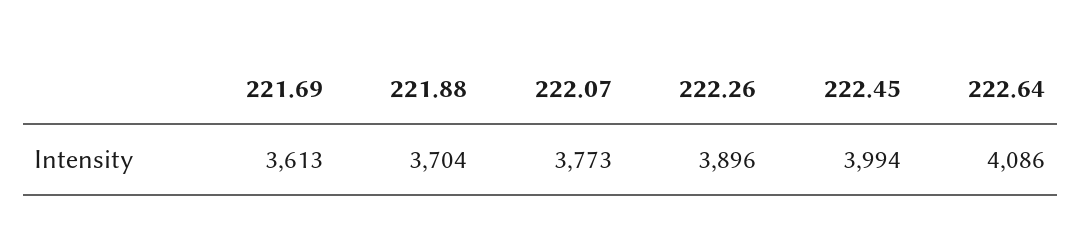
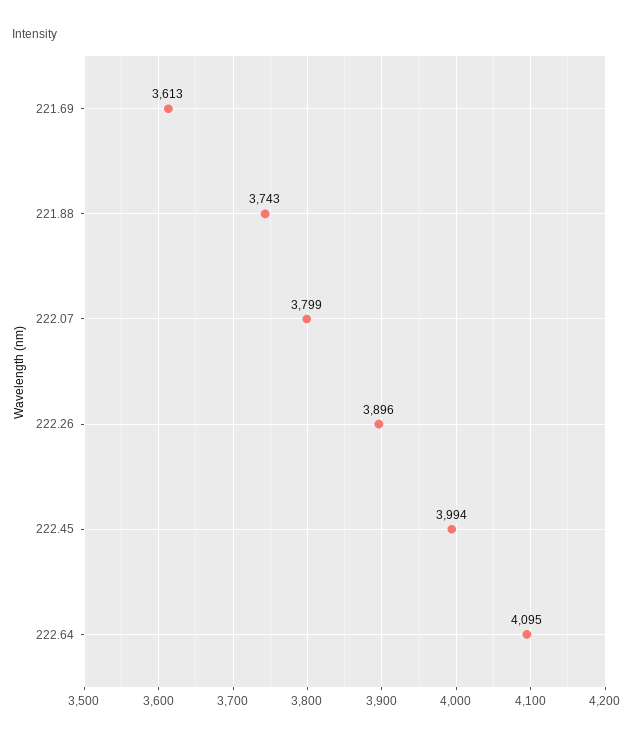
221.88: 3704 -> 3743
222.07: 3773 -> 3799
222.64: 4086 -> 4095

